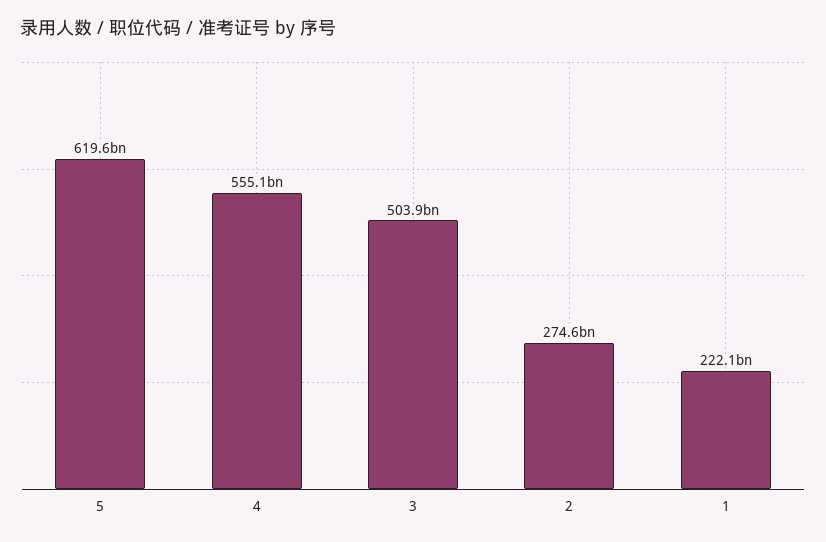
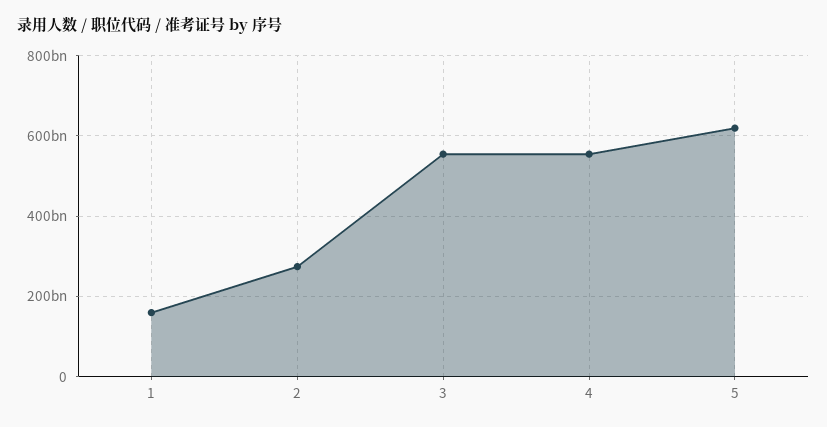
3: 503900000000 -> 560000000000
1: 222100000000 -> 160000000000

